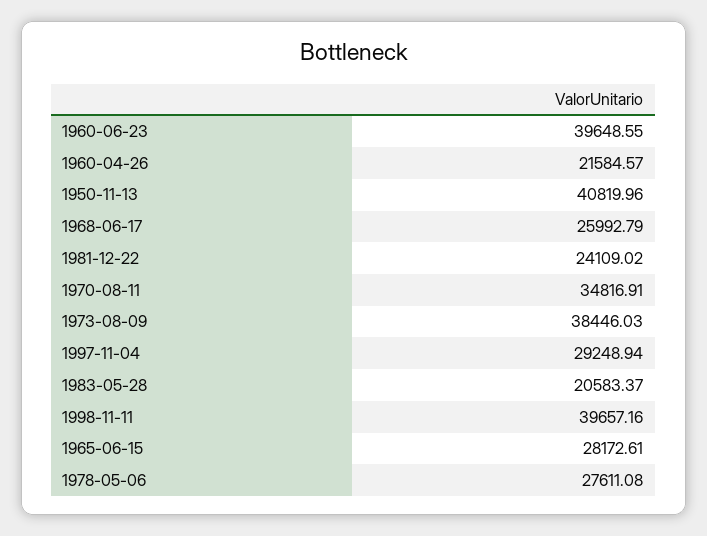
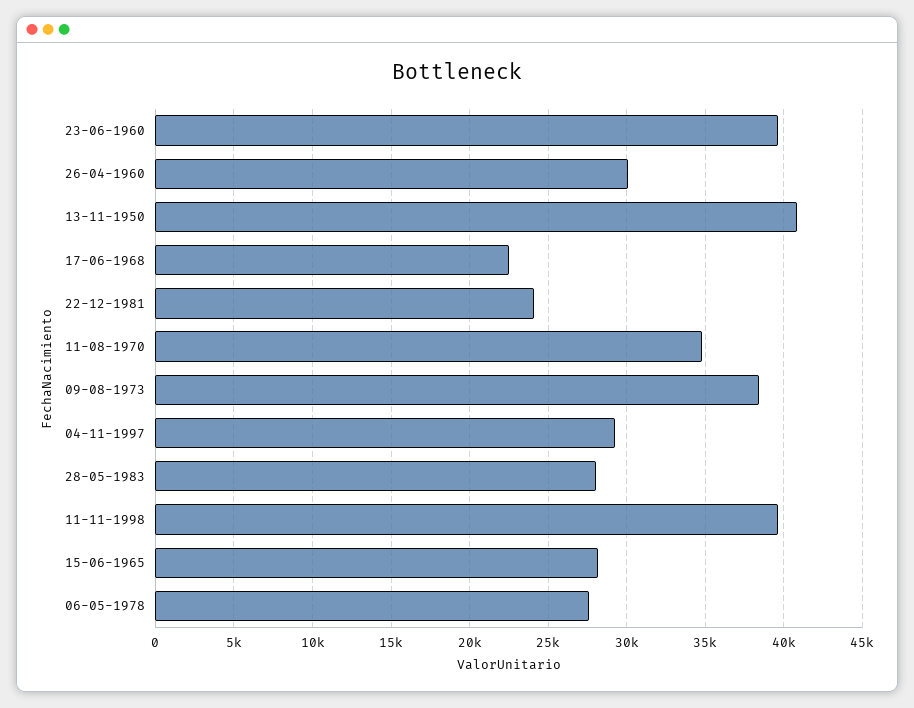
1960-04-26: 21584.57 -> 30000
1968-06-17: 25992.79 -> 22500
1983-05-28: 20583.37 -> 28000

